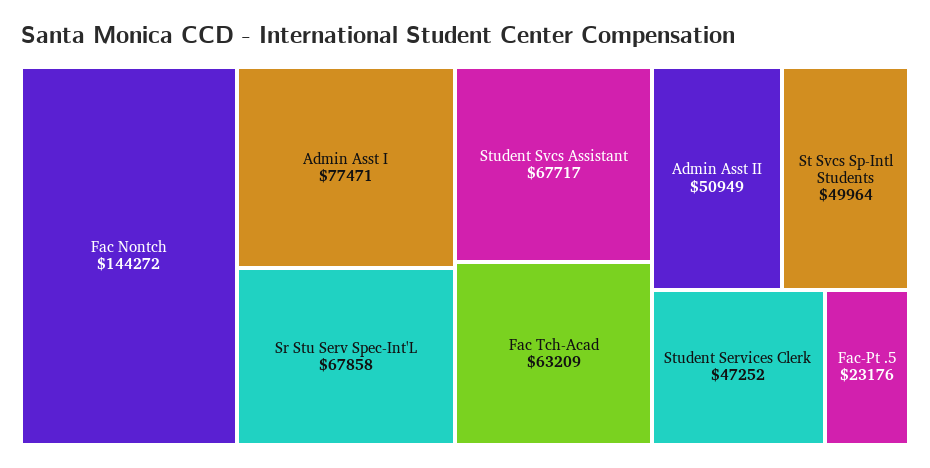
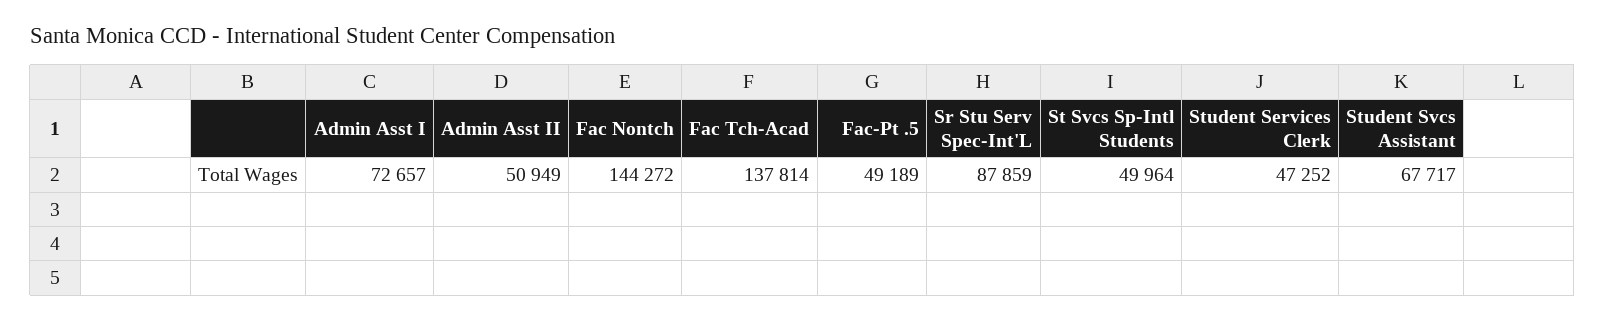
Admin Asst I: 77471 -> 72657
Sr Stu Serv Spec-Int'L: 67858 -> 87859
Fac Tch-Acad: 63209 -> 137814
Fac-Pt .5: 23176 -> 49189

